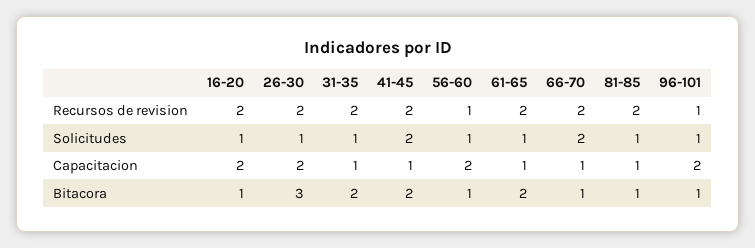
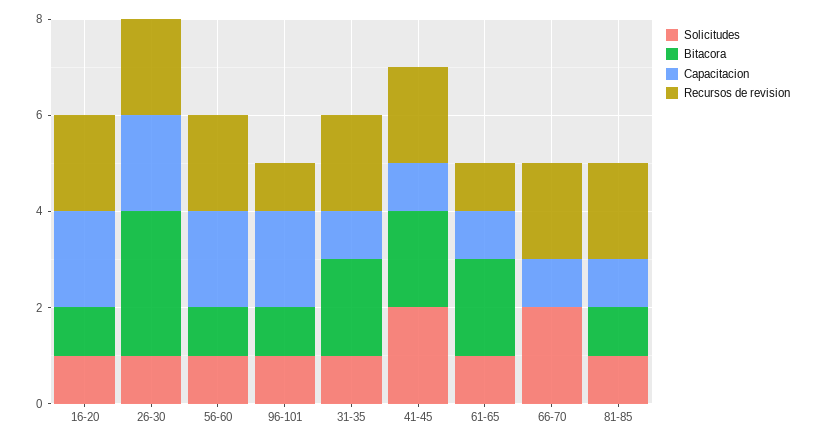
Recursos de revision, 56-60: 1 -> 2
Recursos de revision, 61-65: 2 -> 1
Bitacora, 66-70: 1 -> 0

